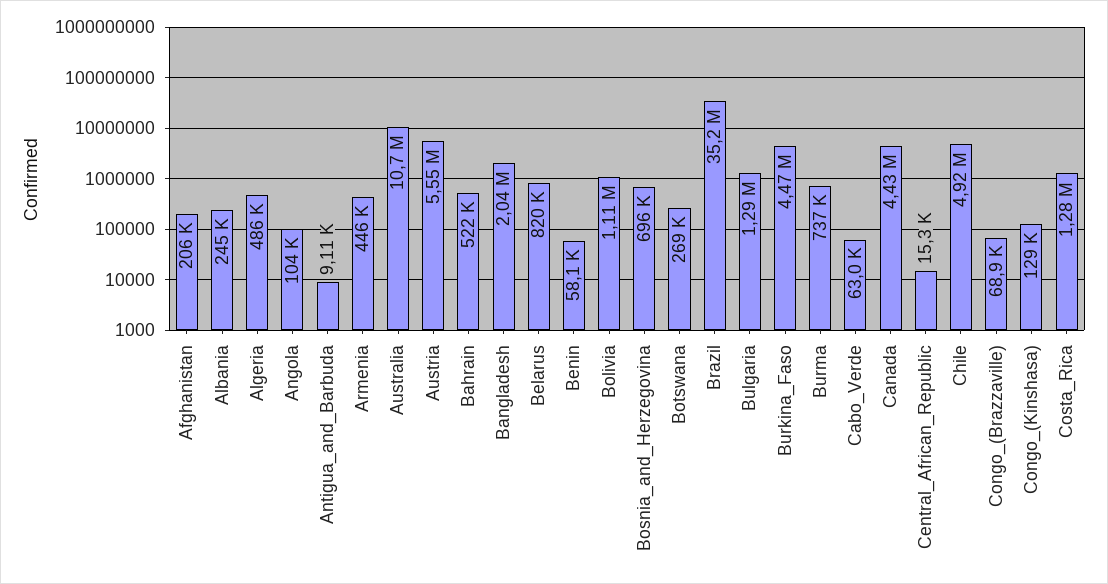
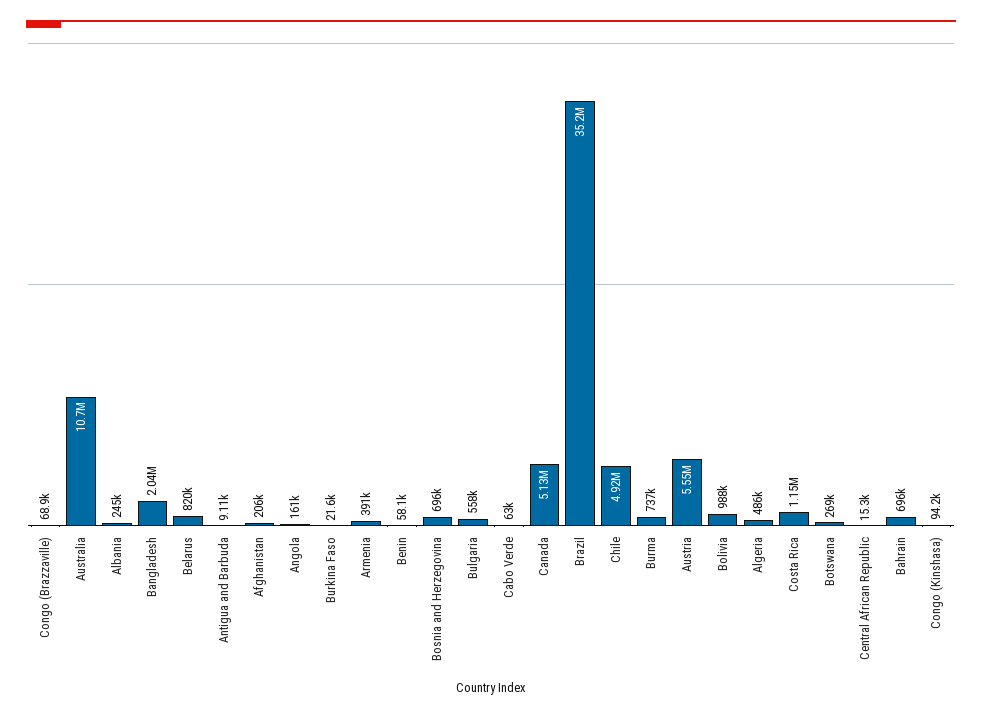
Angola: 104000 -> 161000
Armenia: 446000 -> 391000
Bahrain: 522000 -> 696000
Bolivia: 1110000 -> 988000
Bulgaria: 1290000 -> 558000
Burkina_Faso: 4470000 -> 21600
Canada: 4430000 -> 5130000
Congo_(Kinshasa): 129000 -> 94200
Costa_Rica: 1280000 -> 1150000

